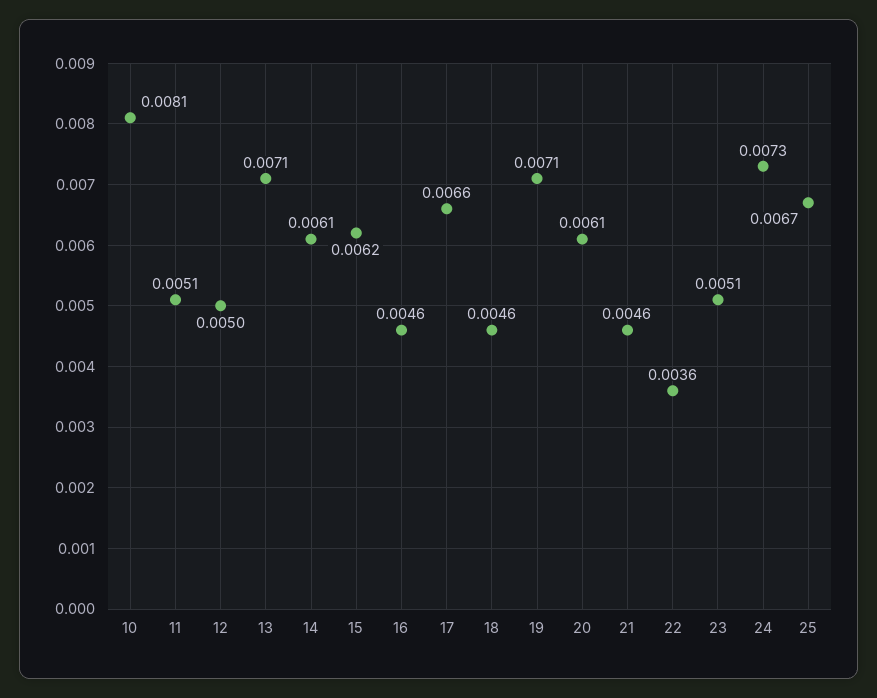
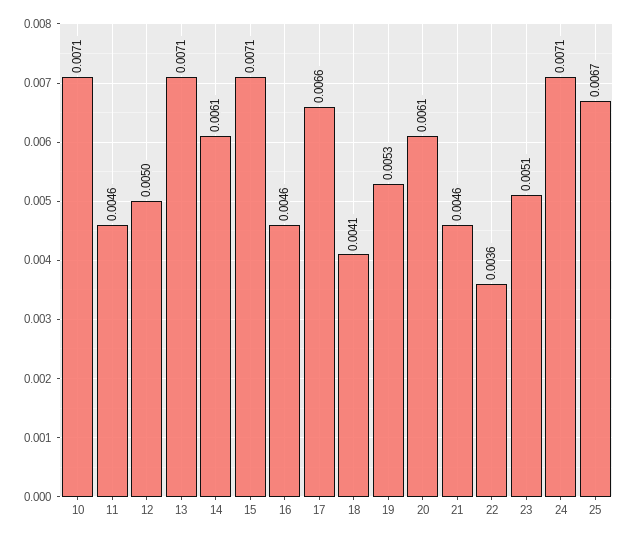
10: 0.0081 -> 0.0071
11: 0.0051 -> 0.0046
15: 0.0062 -> 0.0071
18: 0.0046 -> 0.0041
19: 0.0071 -> 0.0053
24: 0.0073 -> 0.0071

